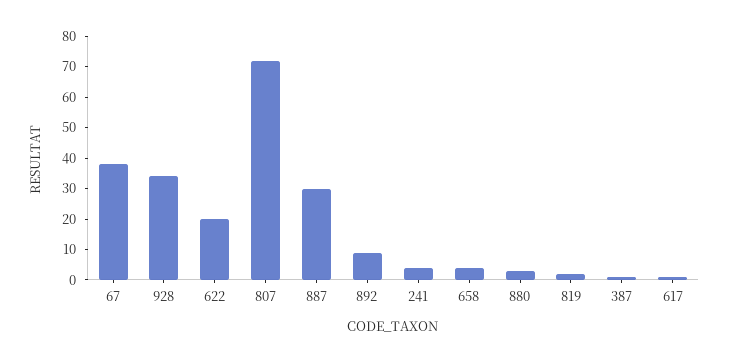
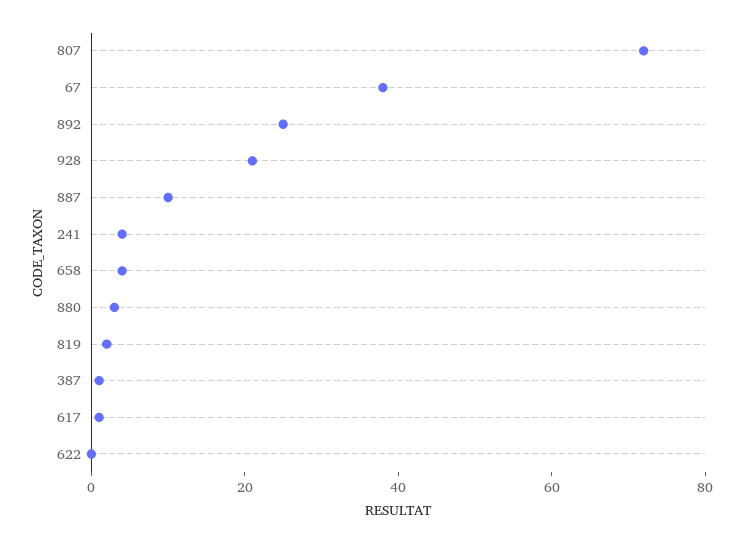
928: 35 -> 20
622: 20 -> 0
887: 30 -> 10
892: 10 -> 25

